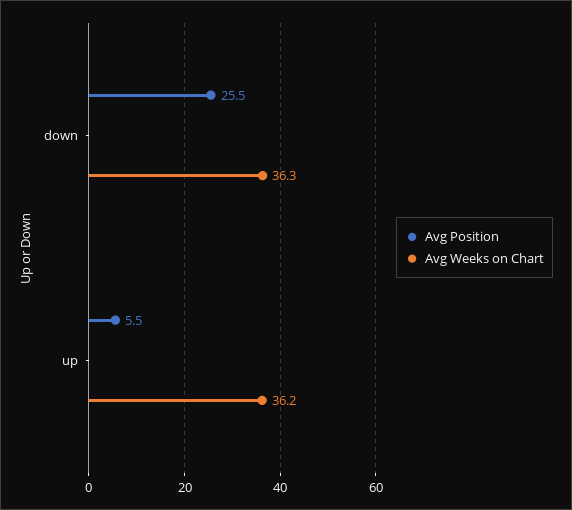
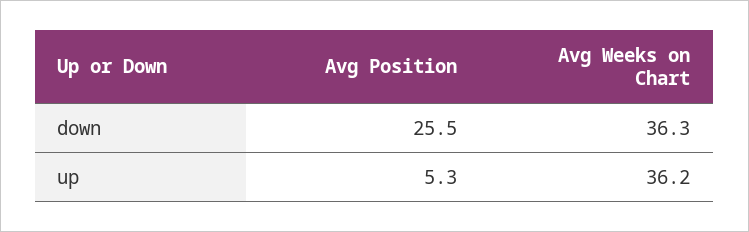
Avg Position, up: 5.5 -> 5.3

